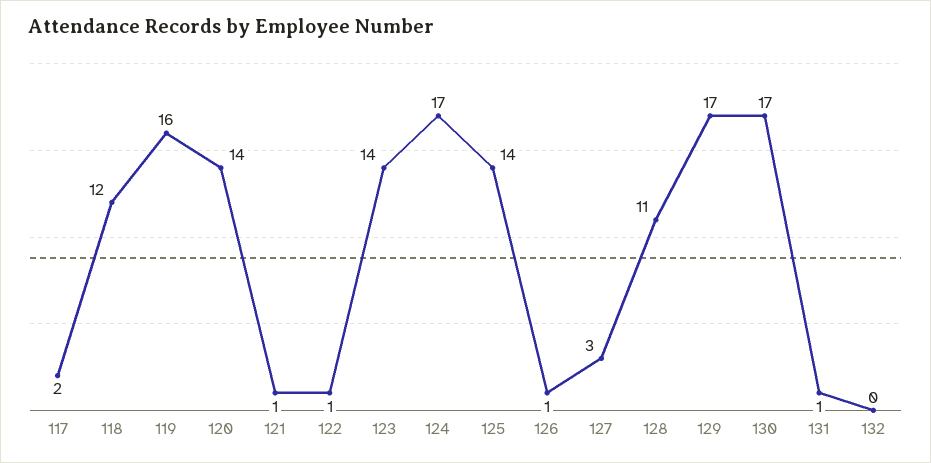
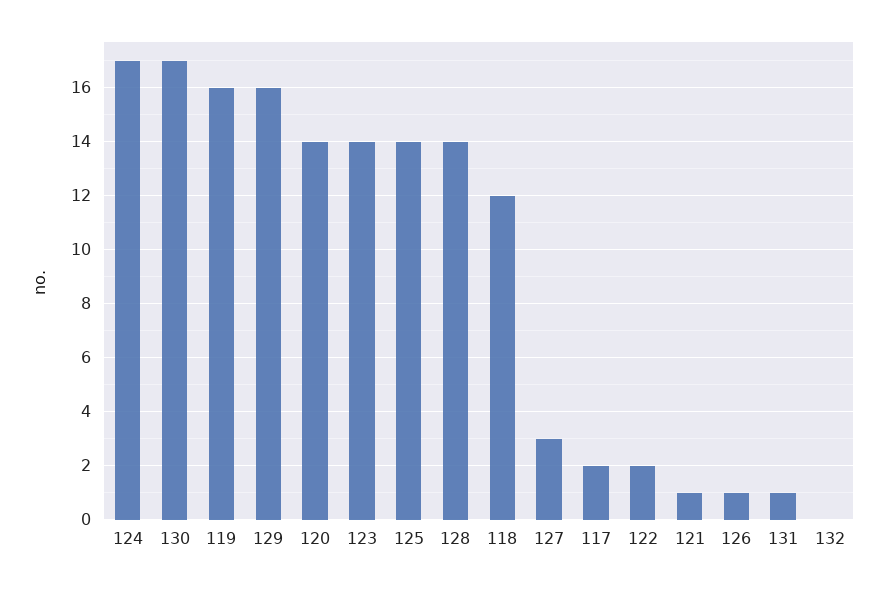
122: 1 -> 2
128: 11 -> 14
129: 17 -> 16

